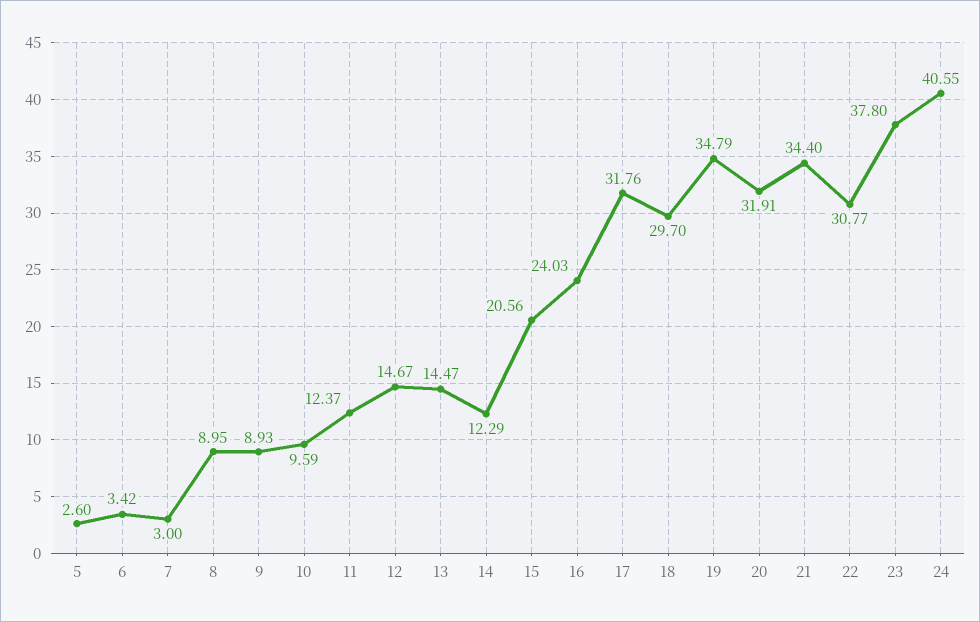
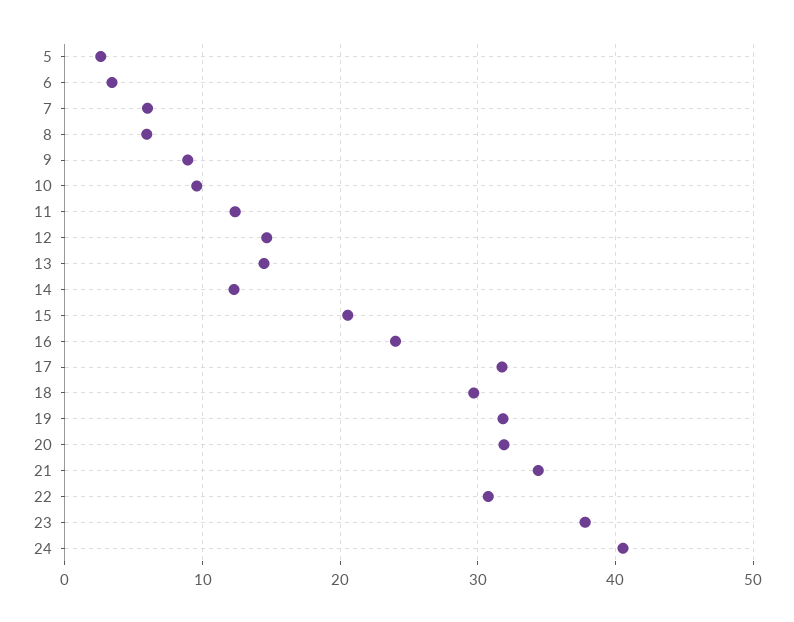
7: 3 -> 6
8: 8.95 -> 6
19: 34.79 -> 32

